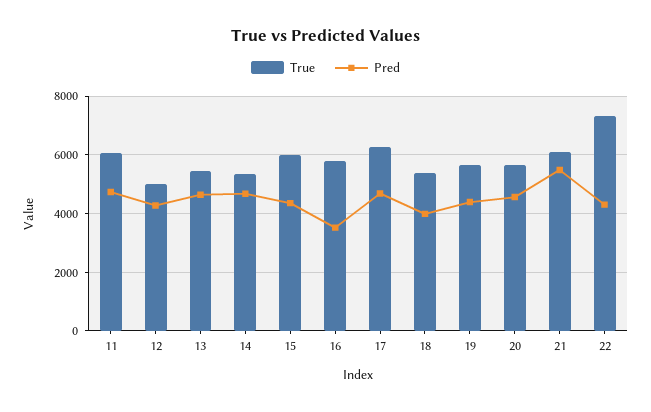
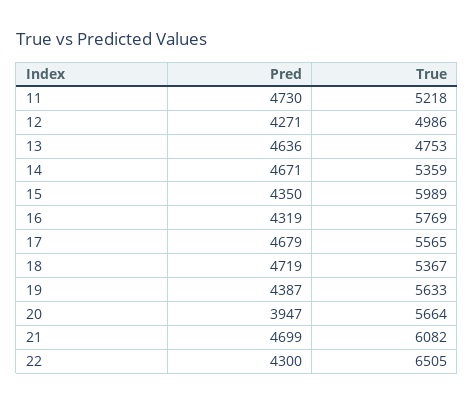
True, 11: 6000 -> 5218
True, 13: 5500 -> 4753
Pred, 16: 3500 -> 4319
True, 17: 6250 -> 5565
Pred, 18: 4000 -> 4719
Pred, 20: 4500 -> 3947
Pred, 21: 5500 -> 4699
True, 22: 7250 -> 6505

